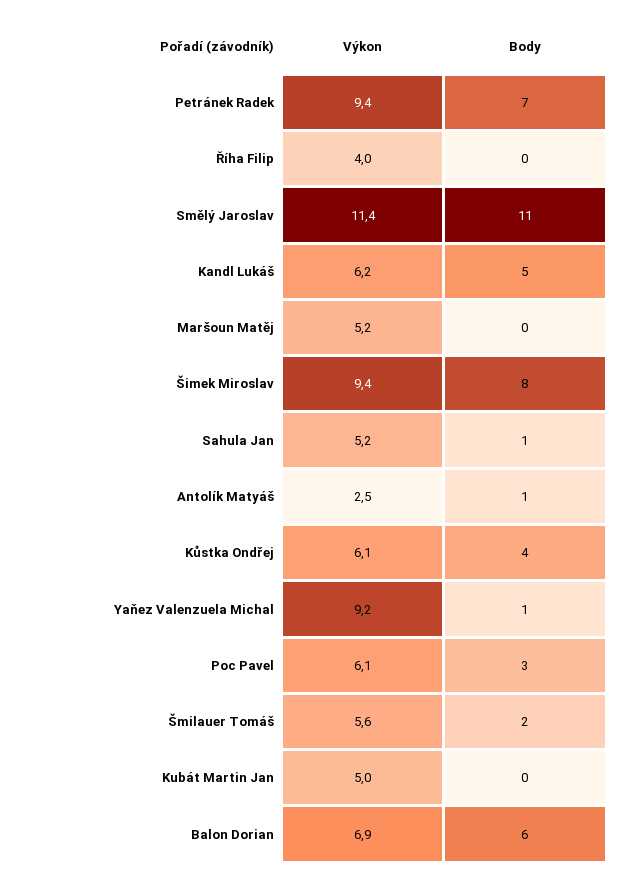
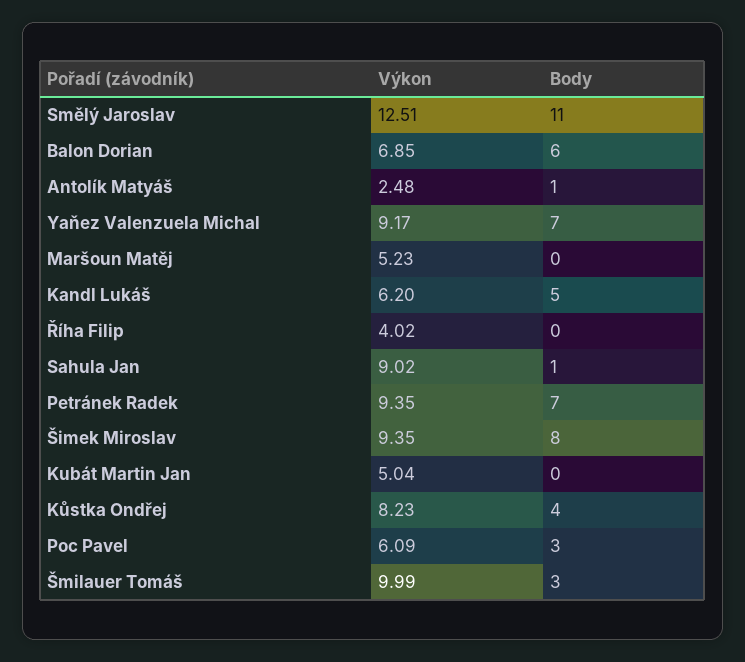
Výkon, Smělý Jaroslav: 11.4 -> 12.51
Výkon, Sahula Jan: 5.2 -> 9.02
Výkon, Kůstka Ondřej: 6.1 -> 8.23
Body, Yaňez Valenzuela Michal: 1 -> 7
Výkon, Šmilauer Tomáš: 5.6 -> 9.99
Body, Šmilauer Tomáš: 2 -> 3

